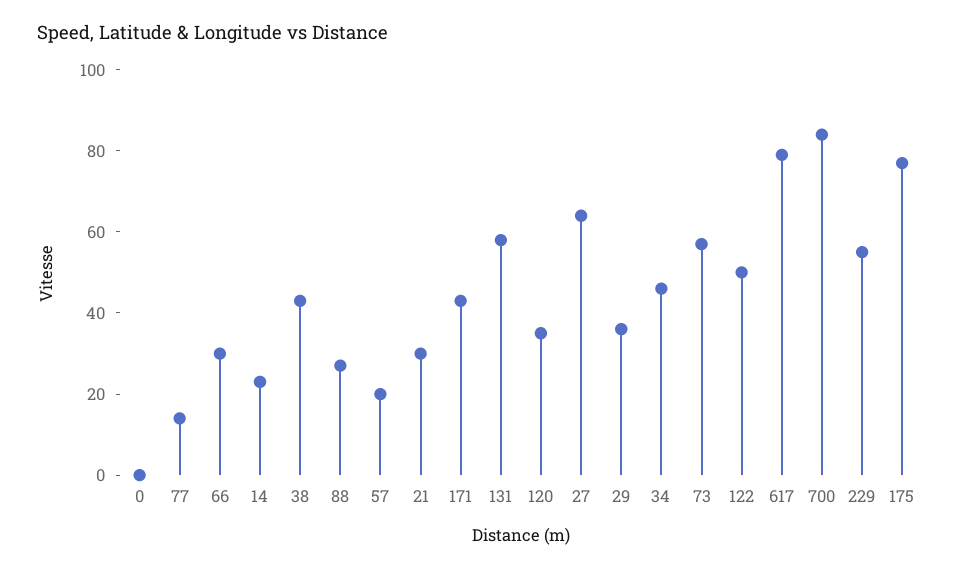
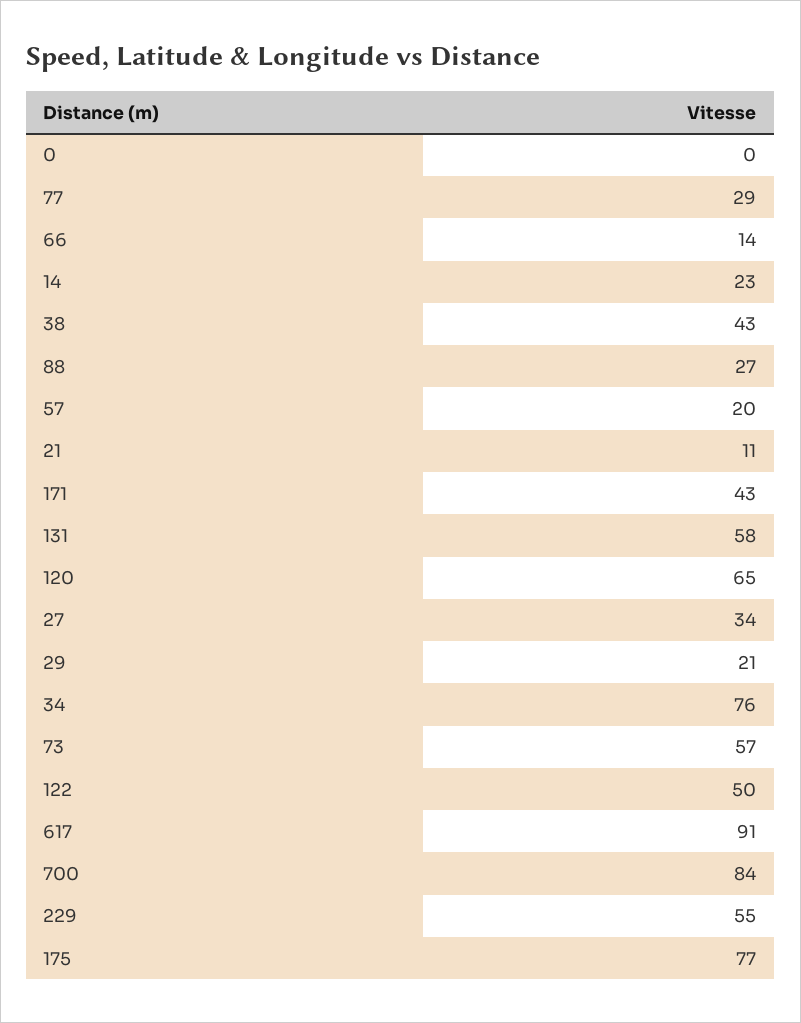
77: 15 -> 29
66: 30 -> 14
21: 30 -> 11
120: 35 -> 65
27: 65 -> 34
29: 35 -> 21
34: 45 -> 76
617: 80 -> 91

